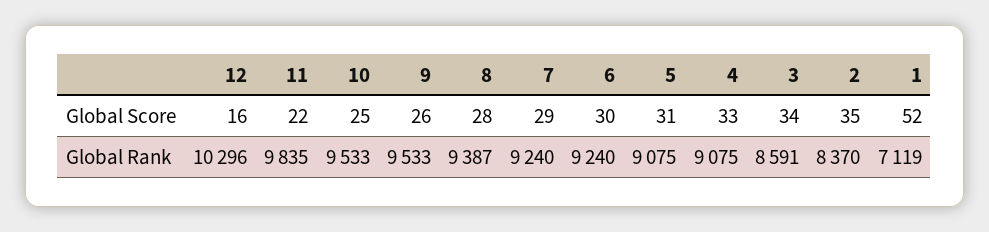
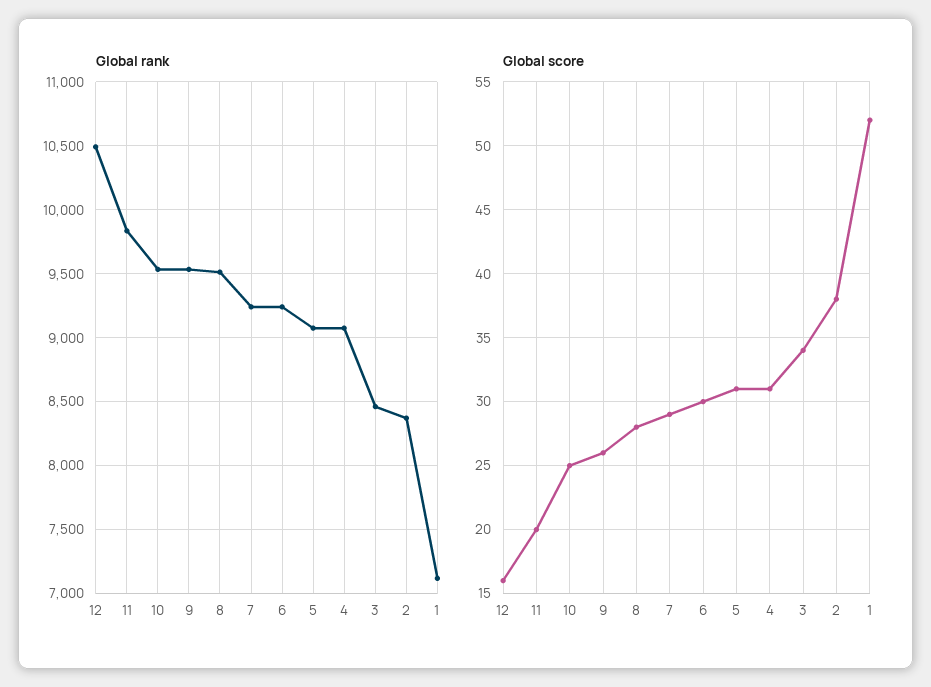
Global Score, 11: 22 -> 20
Global Score, 4: 33 -> 31
Global Score, 2: 35 -> 38
Global Rank, 12: 10296 -> 10500
Global Rank, 8: 9387 -> 9500
Global Rank, 3: 8591 -> 8450

